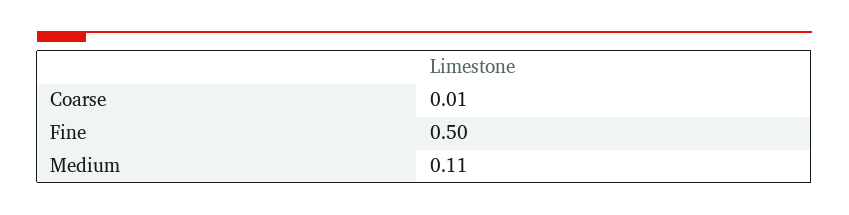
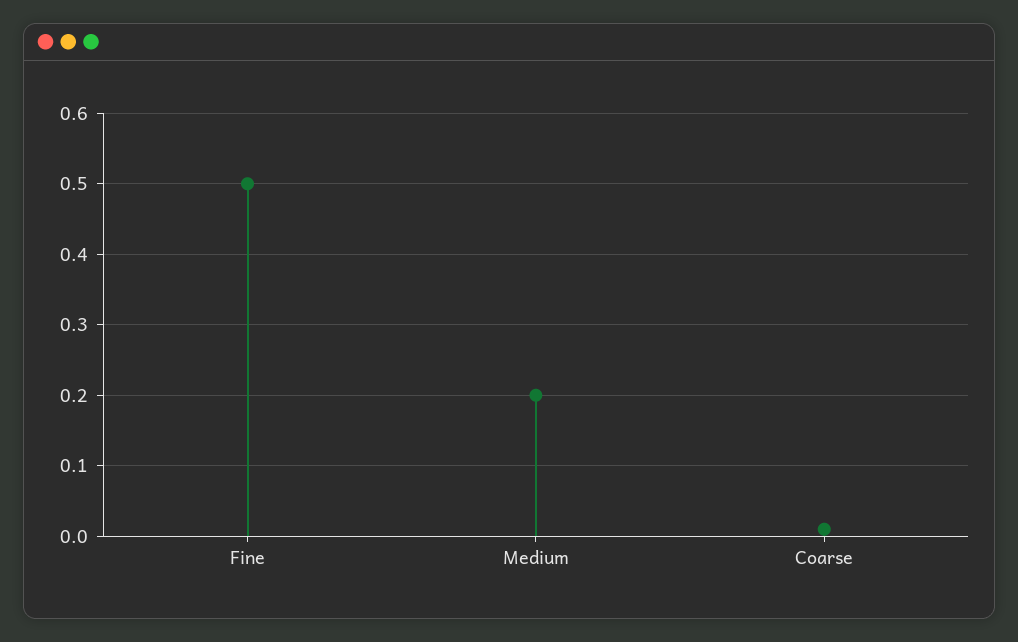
Medium: 0.11 -> 0.2

